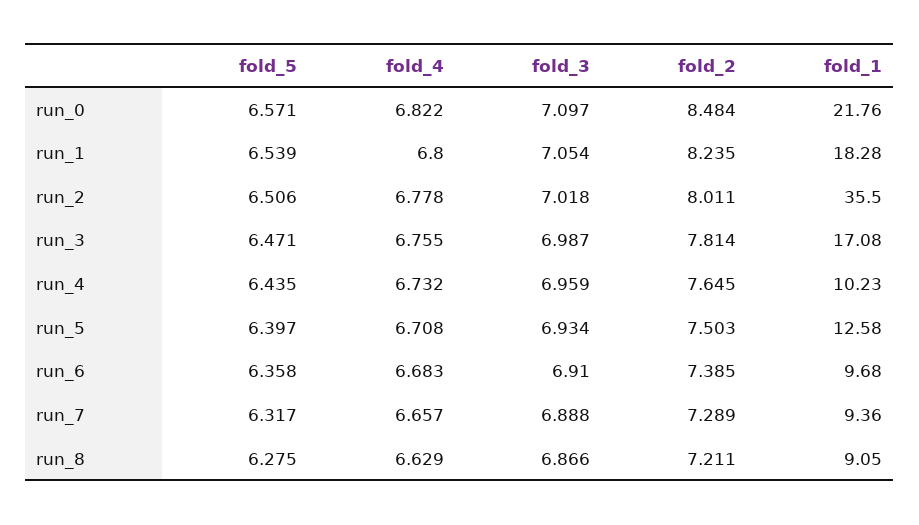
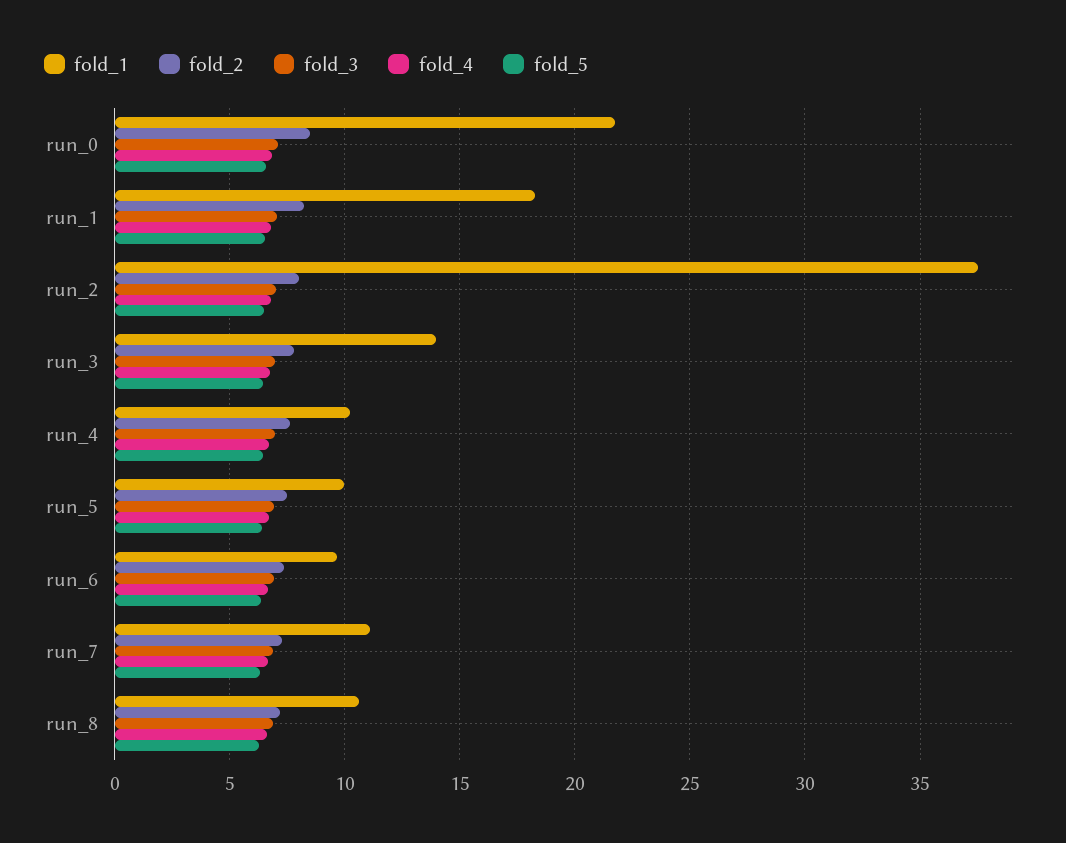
fold_1, run_2: 35.5 -> 37.5
fold_1, run_3: 17.08 -> 14
fold_1, run_5: 12.58 -> 10
fold_1, run_7: 9.36 -> 11
fold_1, run_8: 9.05 -> 10.5

